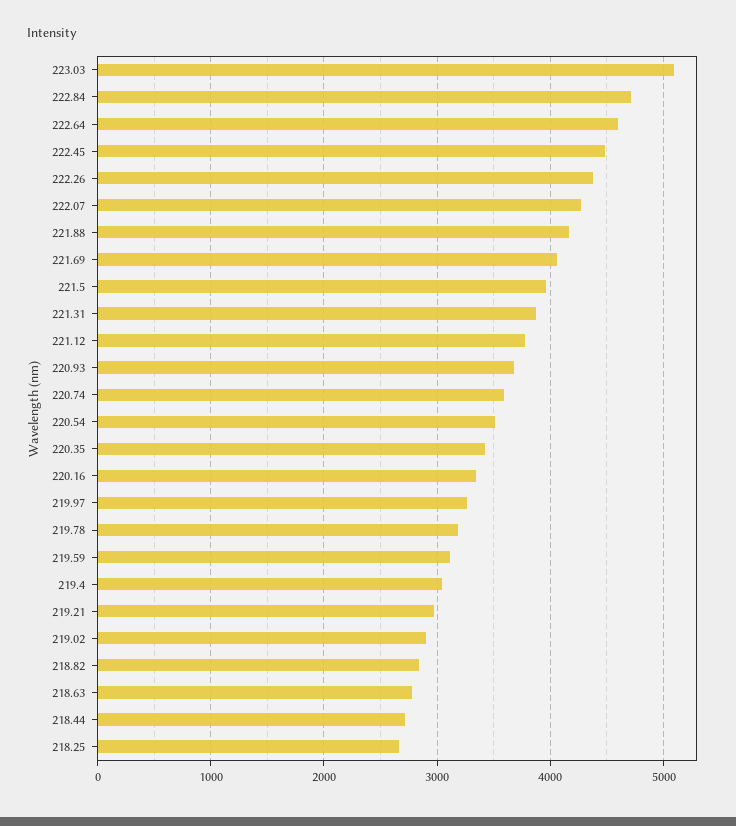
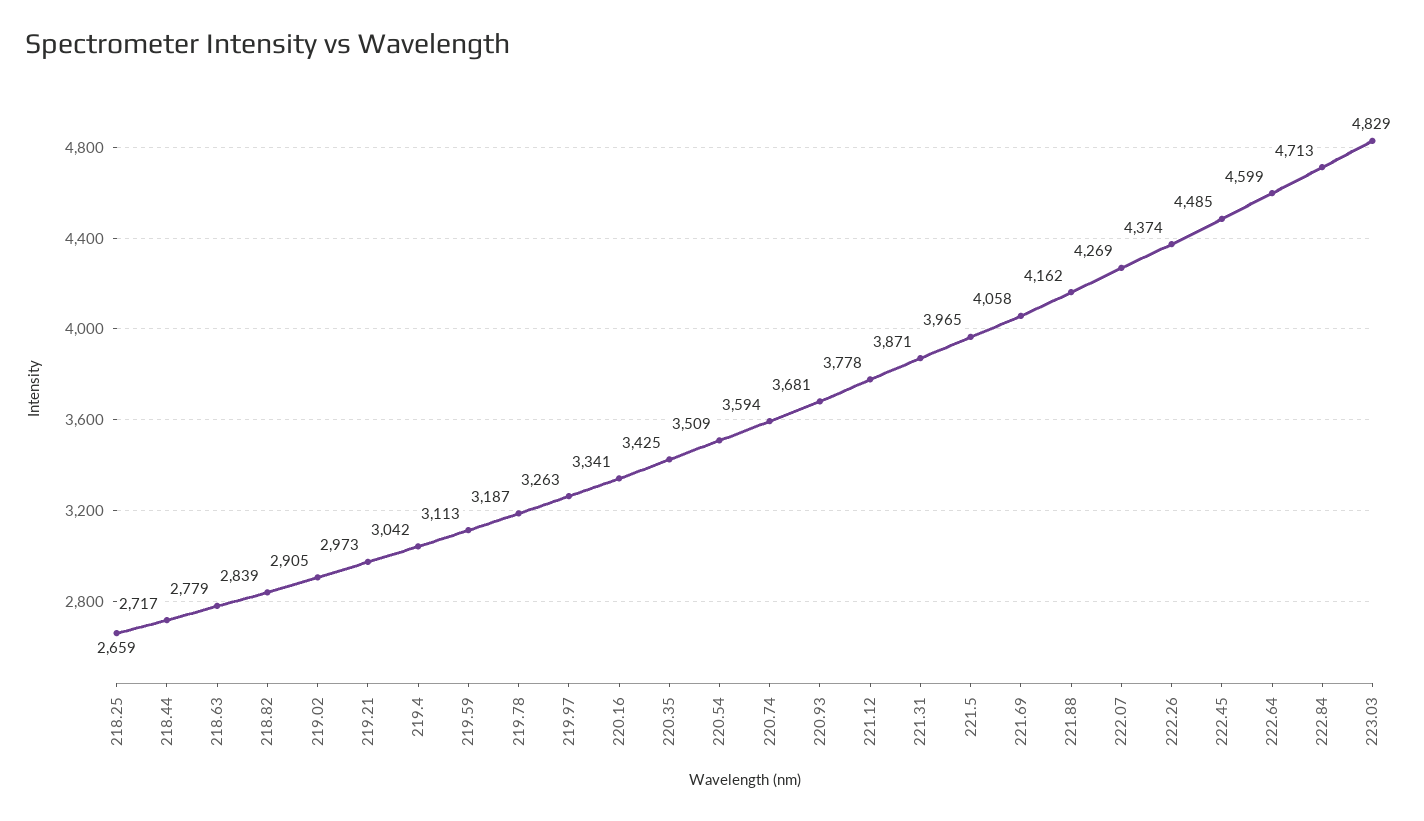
223.03: 5100 -> 4829

